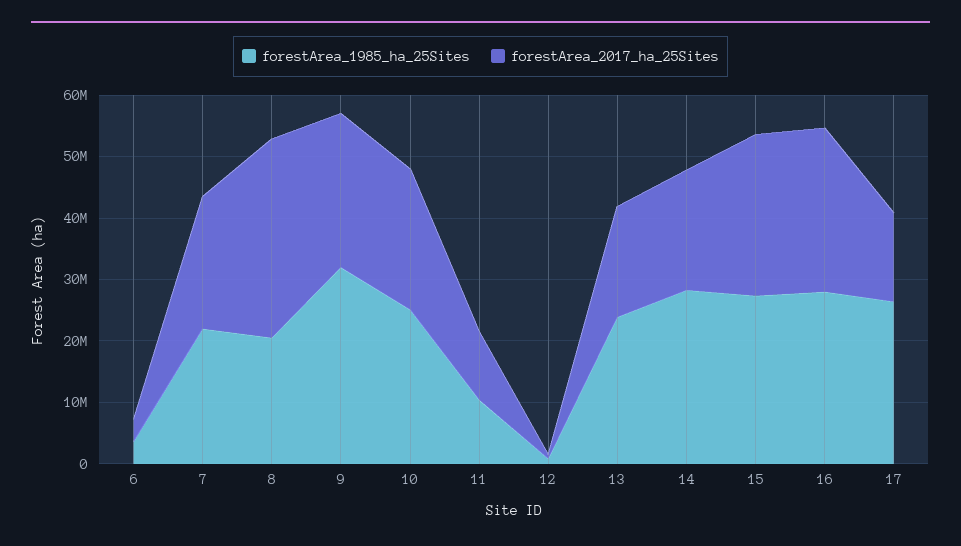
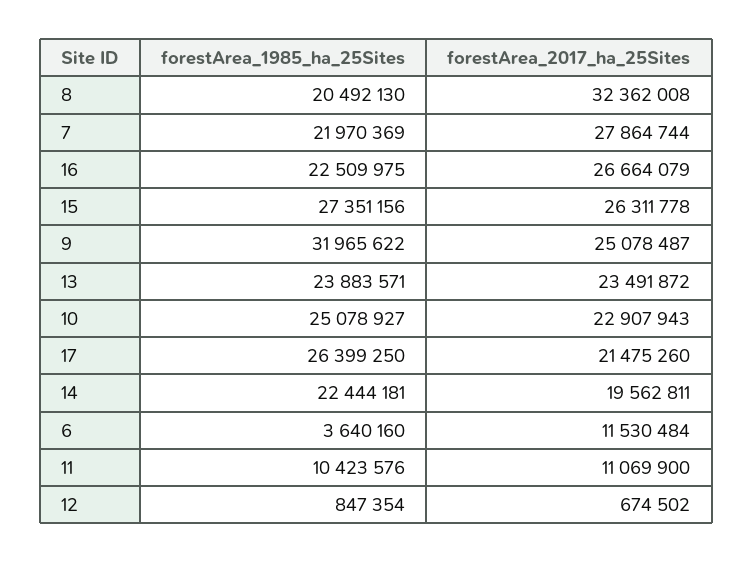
forestArea_2017_ha_25Sites, 6: 4000000 -> 11530484
forestArea_2017_ha_25Sites, 7: 22000000 -> 27864744
forestArea_2017_ha_25Sites, 13: 18000000 -> 23491872
forestArea_1985_ha_25Sites, 14: 28000000 -> 22444181
forestArea_1985_ha_25Sites, 16: 28000000 -> 22509975
forestArea_2017_ha_25Sites, 17: 14000000 -> 21475260

